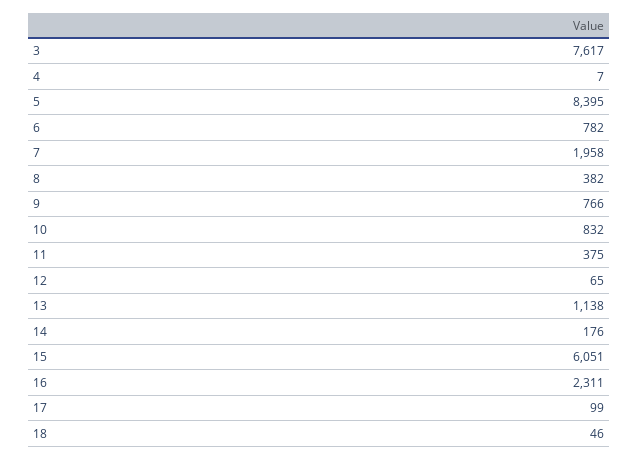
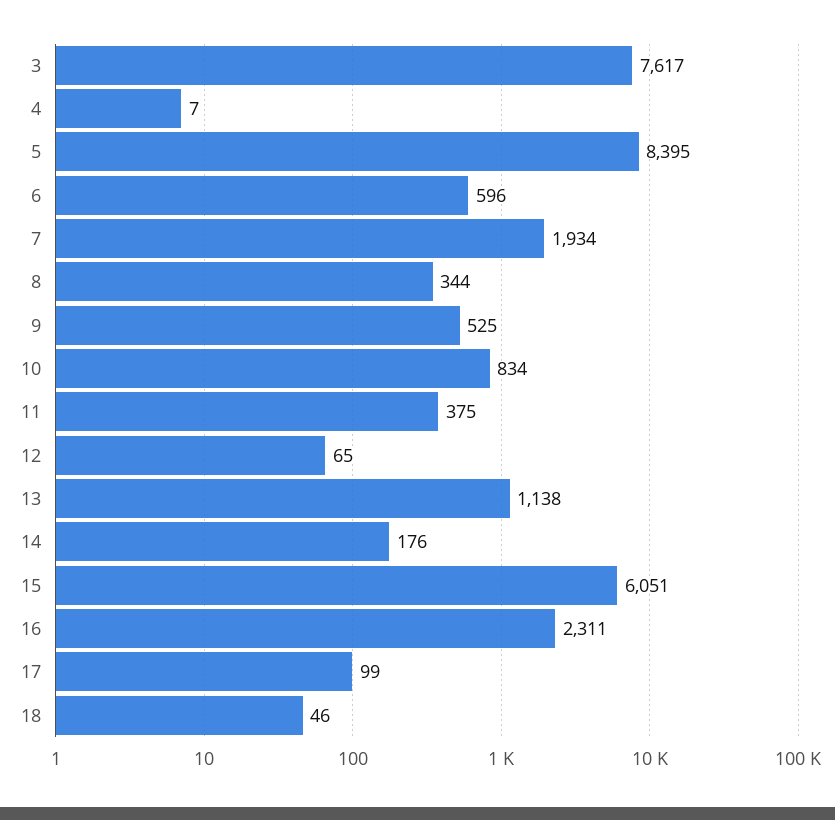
6: 782 -> 596
7: 1958 -> 1934
8: 382 -> 344
9: 766 -> 525
10: 832 -> 834

